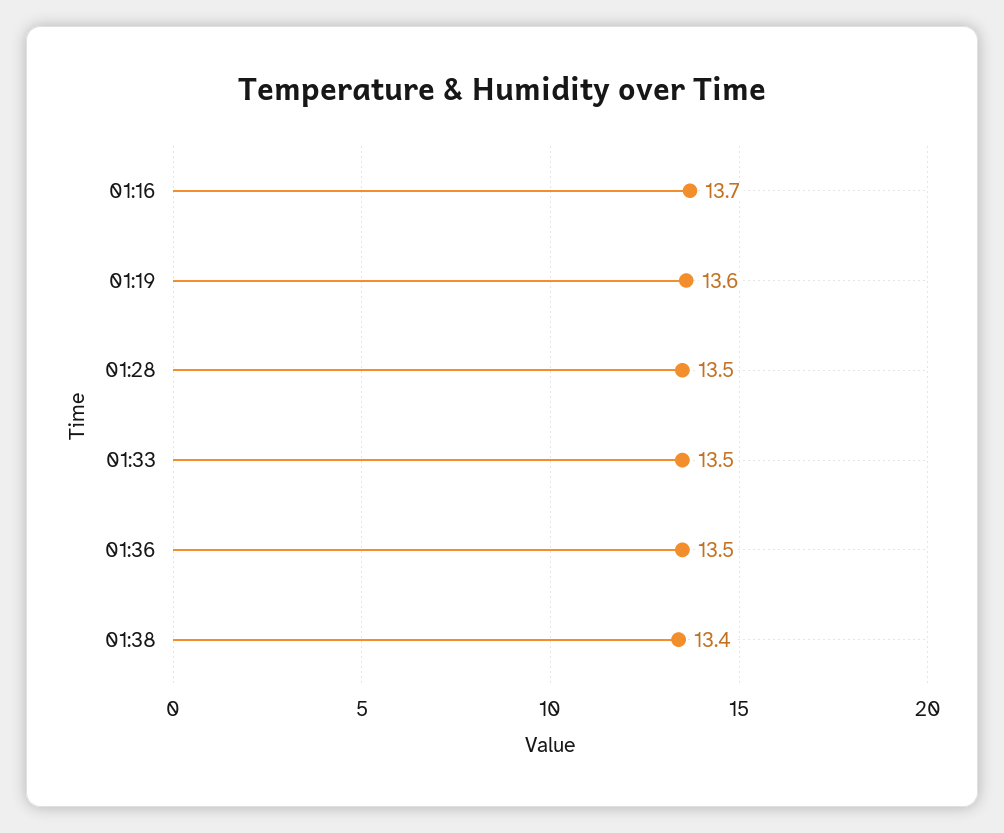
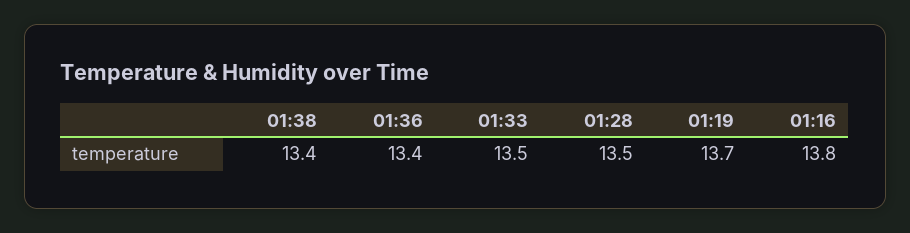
01:16: 13.7 -> 13.8
01:19: 13.6 -> 13.7
01:36: 13.5 -> 13.4

